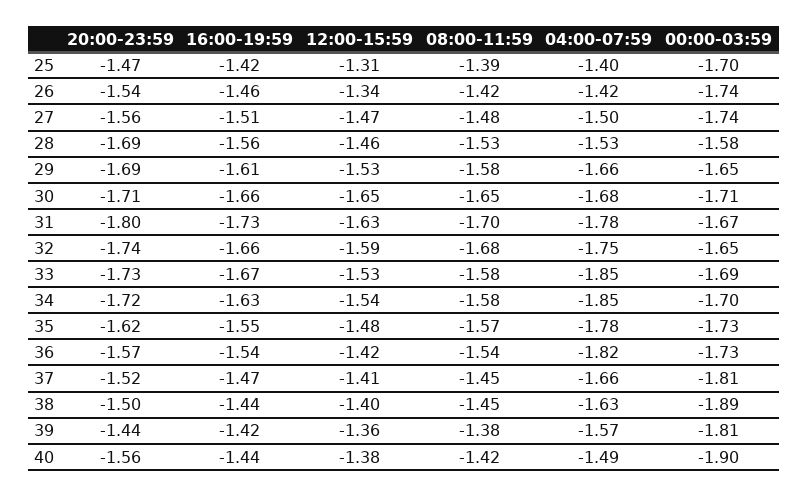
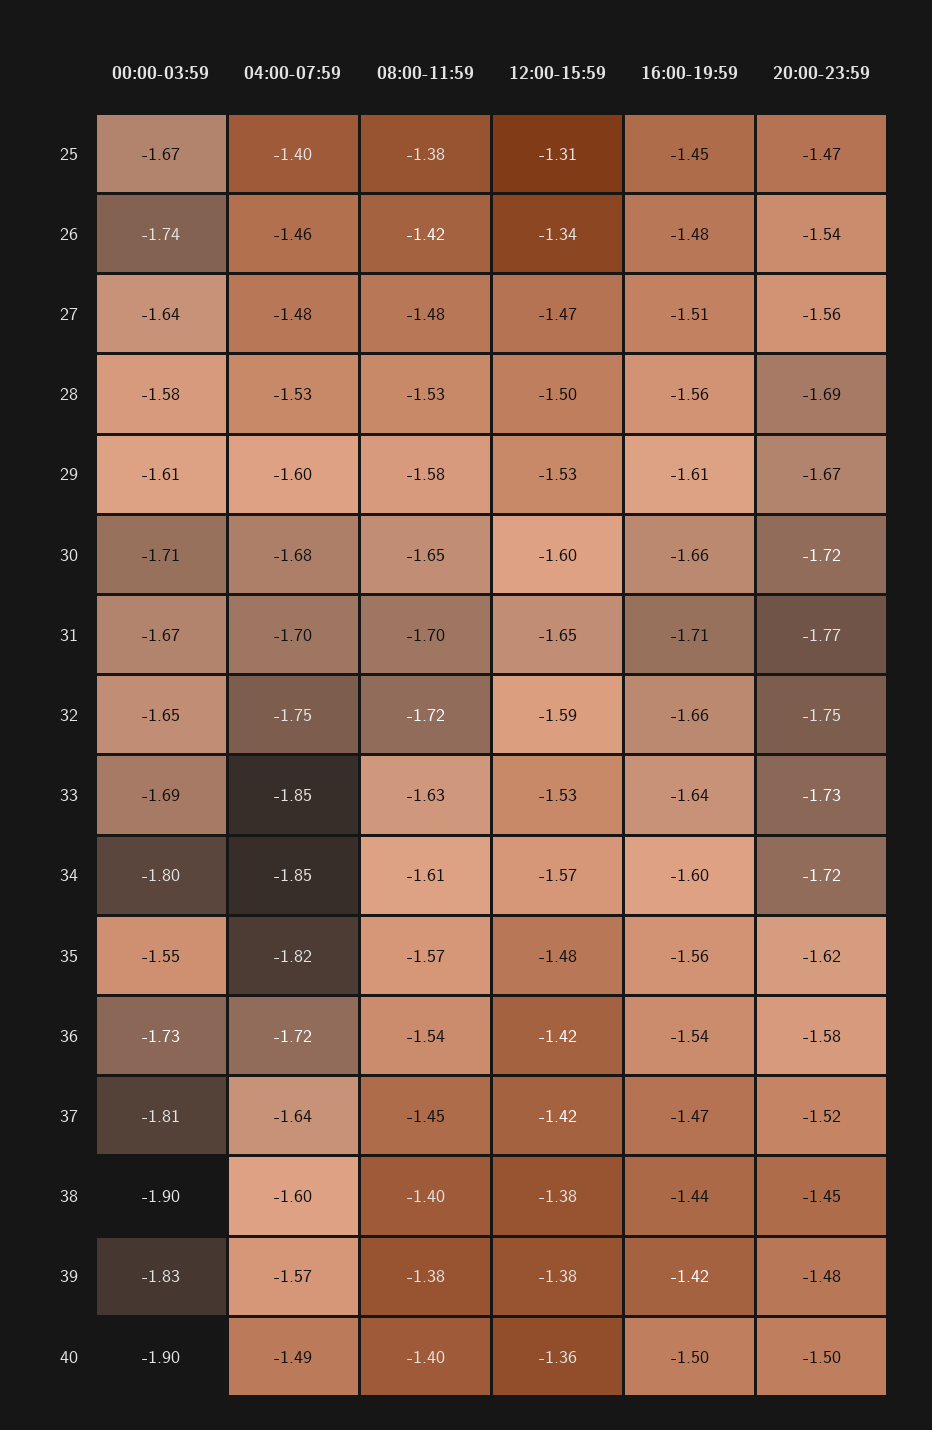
16:00-19:59, 25: -1.42 -> -1.45
08:00-11:59, 25: -1.39 -> -1.38
00:00-03:59, 25: -1.7 -> -1.67
16:00-19:59, 26: -1.46 -> -1.48
04:00-07:59, 26: -1.42 -> -1.46
04:00-07:59, 27: -1.5 -> -1.48
00:00-03:59, 27: -1.74 -> -1.64
12:00-15:59, 28: -1.46 -> -1.5
20:00-23:59, 29: -1.69 -> -1.67
04:00-07:59, 29: -1.66 -> -1.6
00:00-03:59, 29: -1.65 -> -1.61
20:00-23:59, 30: -1.71 -> -1.72
12:00-15:59, 30: -1.65 -> -1.6
20:00-23:59, 31: -1.8 -> -1.77
16:00-19:59, 31: -1.73 -> -1.71
12:00-15:59, 31: -1.63 -> -1.65
04:00-07:59, 31: -1.78 -> -1.7
20:00-23:59, 32: -1.74 -> -1.75
08:00-11:59, 32: -1.68 -> -1.72
16:00-19:59, 33: -1.67 -> -1.64
08:00-11:59, 33: -1.58 -> -1.63
16:00-19:59, 34: -1.63 -> -1.6
12:00-15:59, 34: -1.54 -> -1.57
08:00-11:59, 34: -1.58 -> -1.61
00:00-03:59, 34: -1.7 -> -1.8
16:00-19:59, 35: -1.55 -> -1.56
04:00-07:59, 35: -1.78 -> -1.82
00:00-03:59, 35: -1.73 -> -1.55
20:00-23:59, 36: -1.57 -> -1.58
04:00-07:59, 36: -1.82 -> -1.72
12:00-15:59, 37: -1.41 -> -1.42
04:00-07:59, 37: -1.66 -> -1.64
20:00-23:59, 38: -1.5 -> -1.45
12:00-15:59, 38: -1.4 -> -1.38
08:00-11:59, 38: -1.45 -> -1.4
04:00-07:59, 38: -1.63 -> -1.6
00:00-03:59, 38: -1.89 -> -1.9
20:00-23:59, 39: -1.44 -> -1.48
12:00-15:59, 39: -1.36 -> -1.38
00:00-03:59, 39: -1.81 -> -1.83
20:00-23:59, 40: -1.56 -> -1.5
16:00-19:59, 40: -1.44 -> -1.5
12:00-15:59, 40: -1.38 -> -1.36
08:00-11:59, 40: -1.42 -> -1.4

